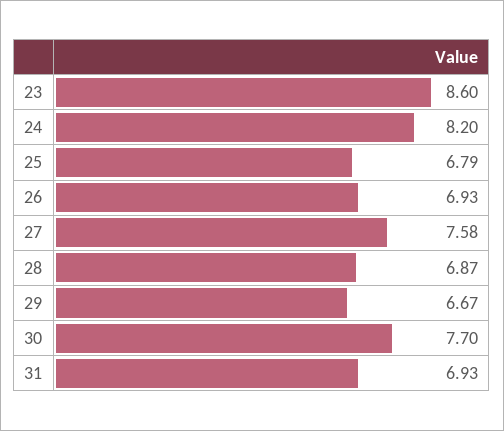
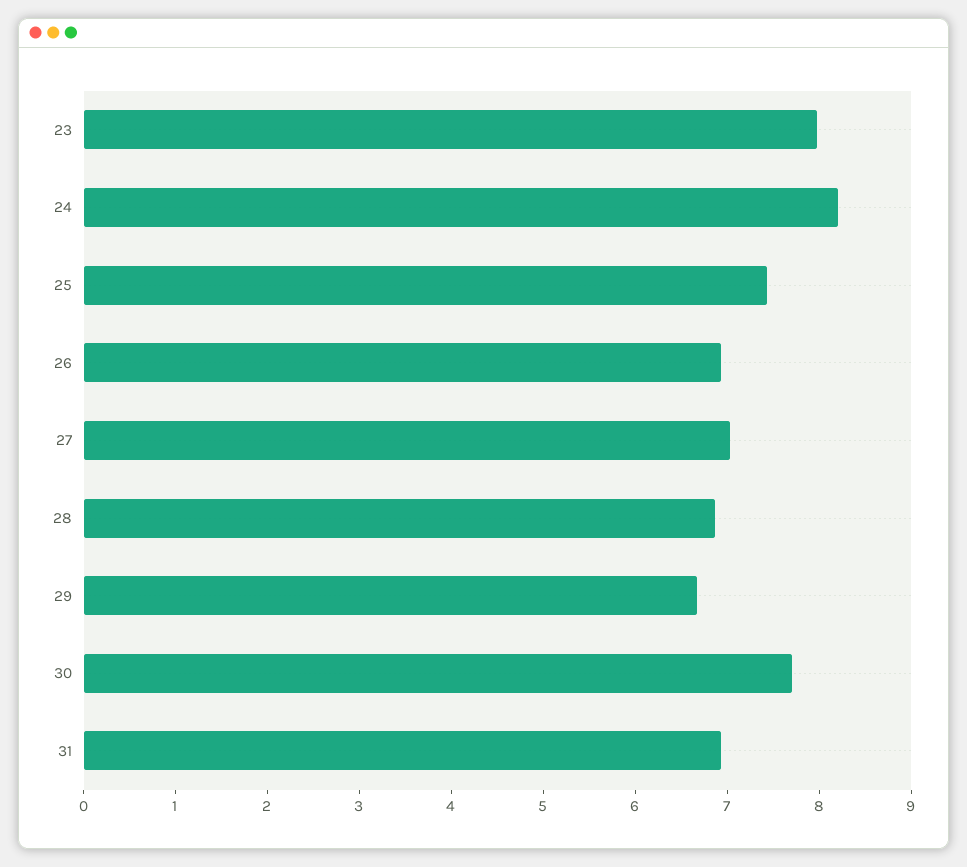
23: 8.6 -> 8
25: 6.79 -> 7.4
27: 7.58 -> 7

